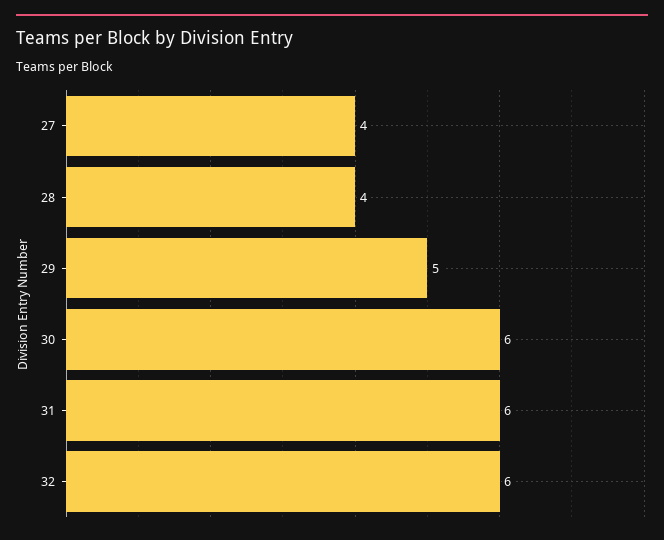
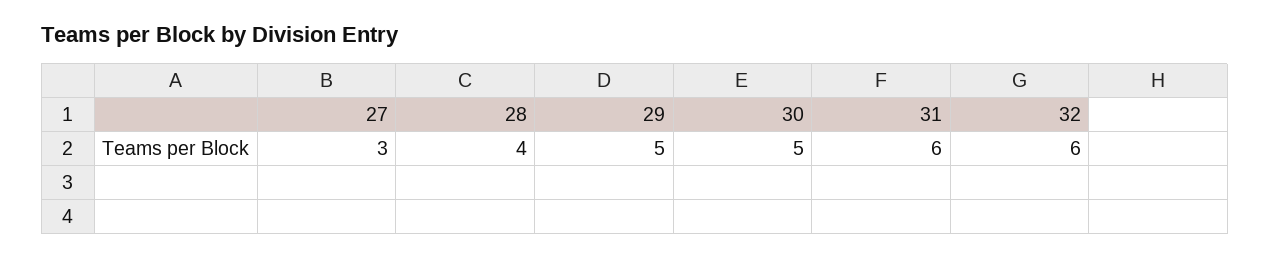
27: 4 -> 3
30: 6 -> 5

